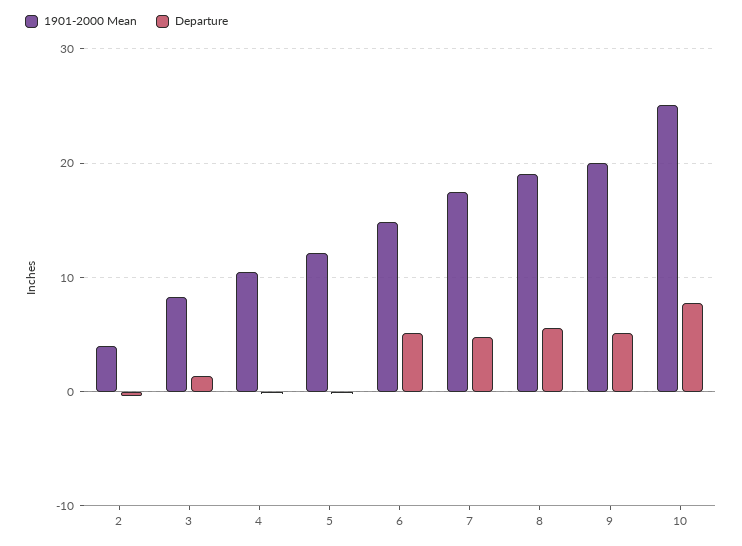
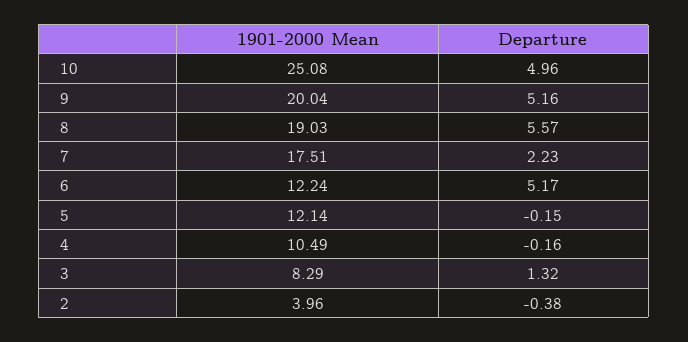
1901-2000 Mean, 6: 15 -> 12.24
Departure, 7: 5 -> 2.23
Departure, 10: 8 -> 4.96

